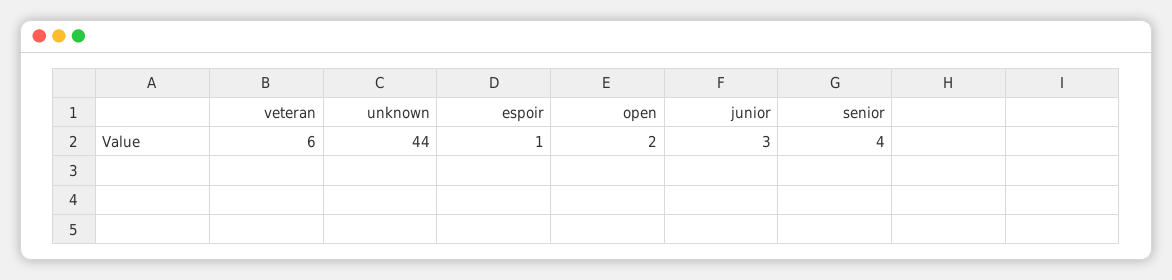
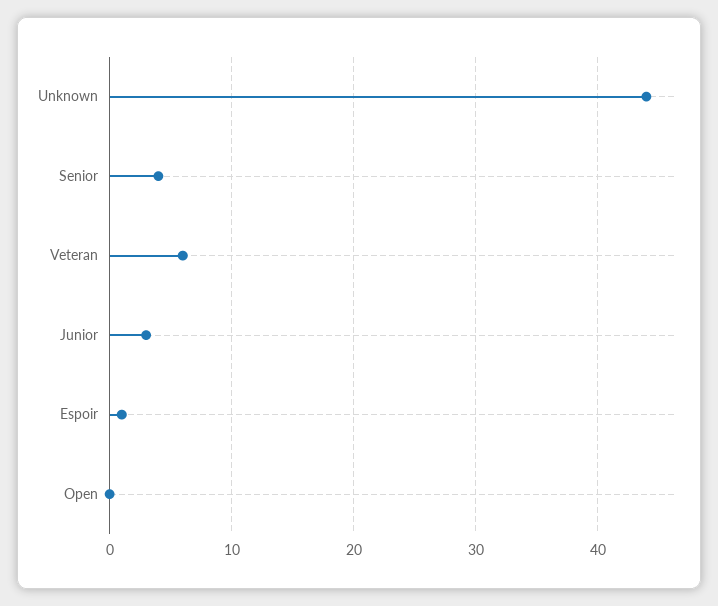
open: 2 -> 0

